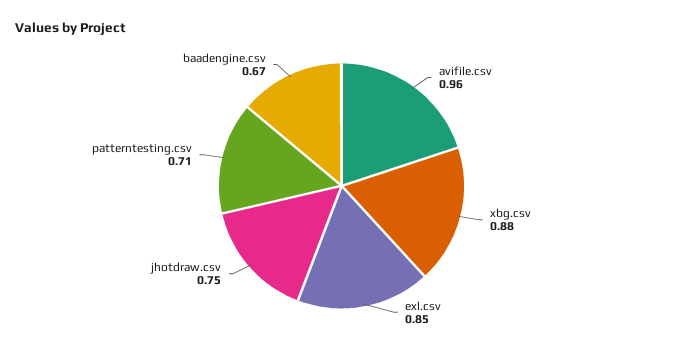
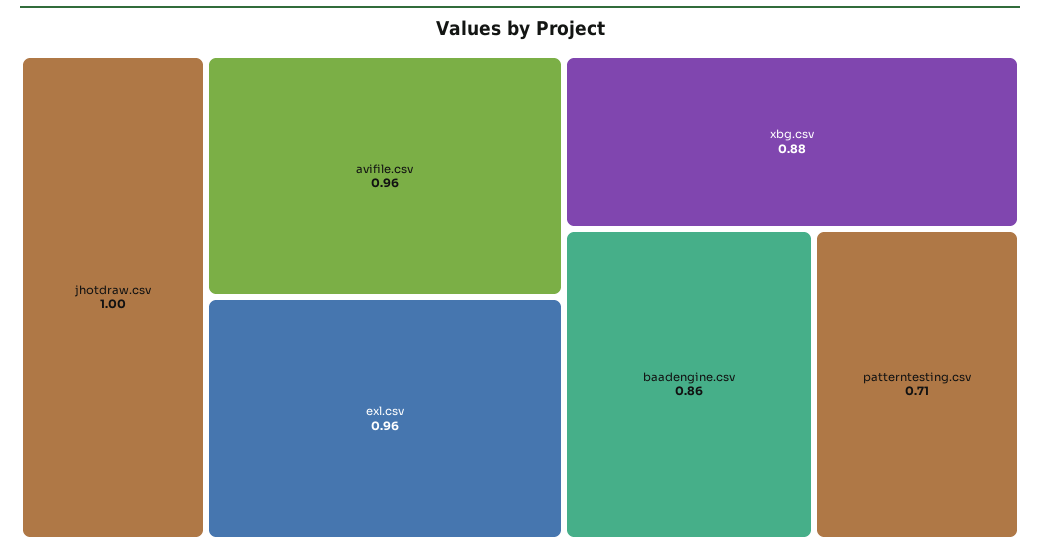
exl.csv: 0.85 -> 0.96
jhotdraw.csv: 0.75 -> 1
baadengine.csv: 0.67 -> 0.86

